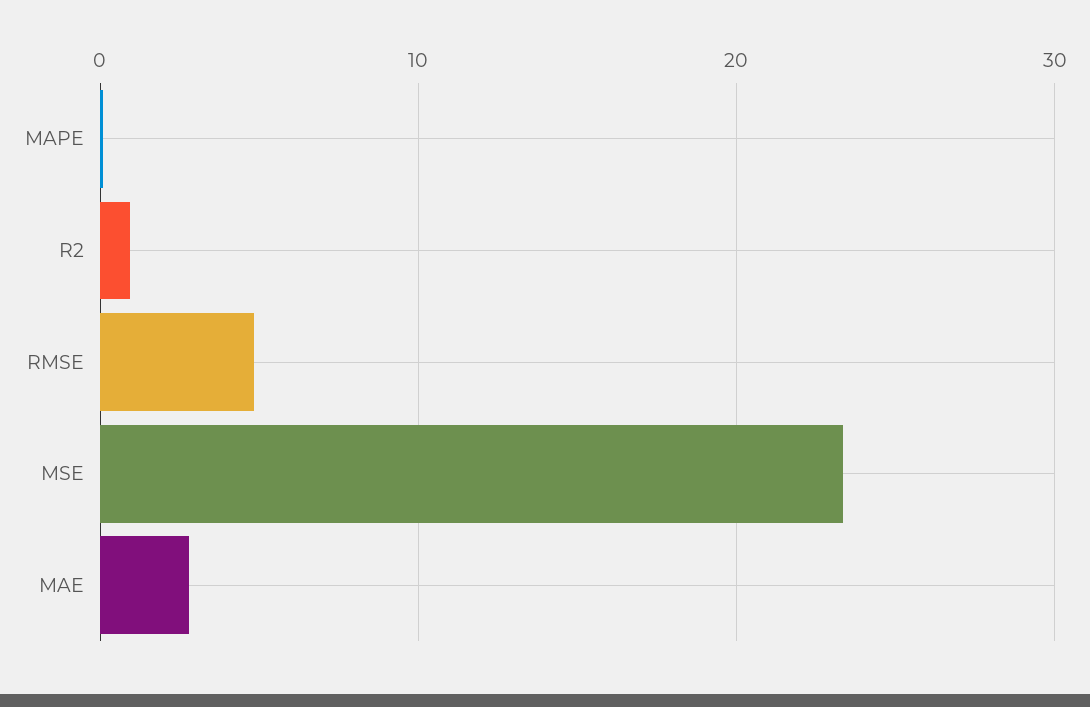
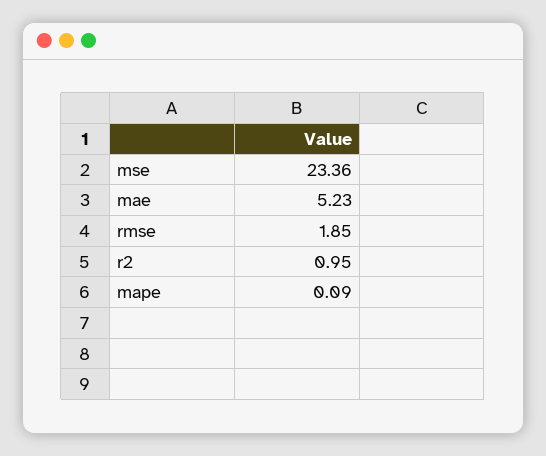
RMSE: 5 -> 1.85
MAE: 3 -> 5.23

